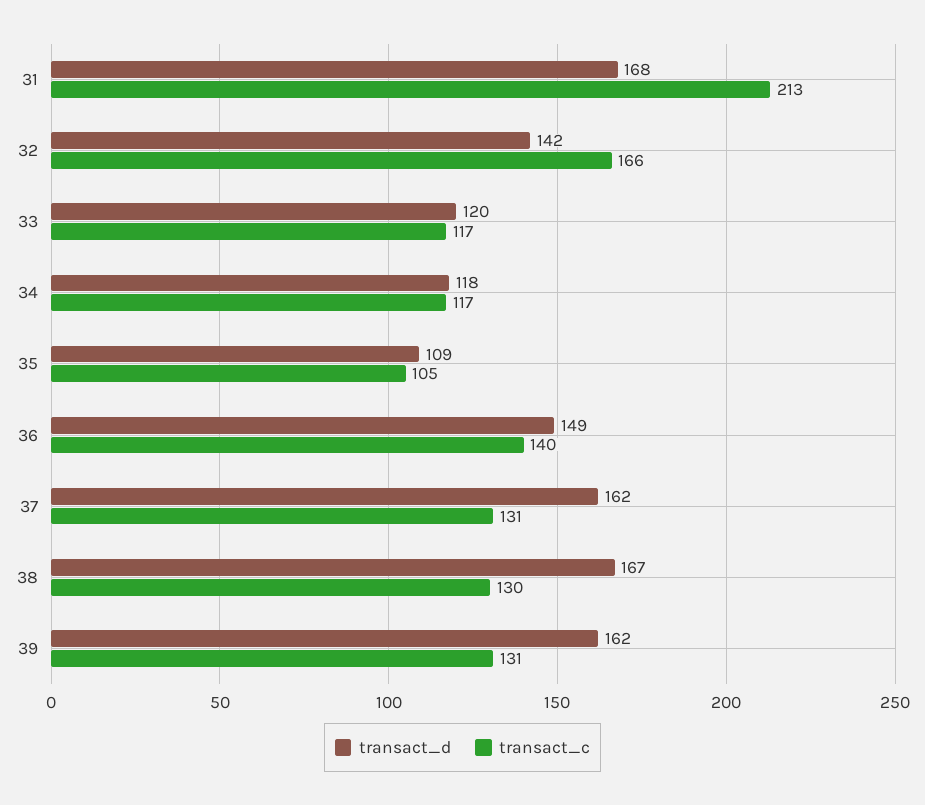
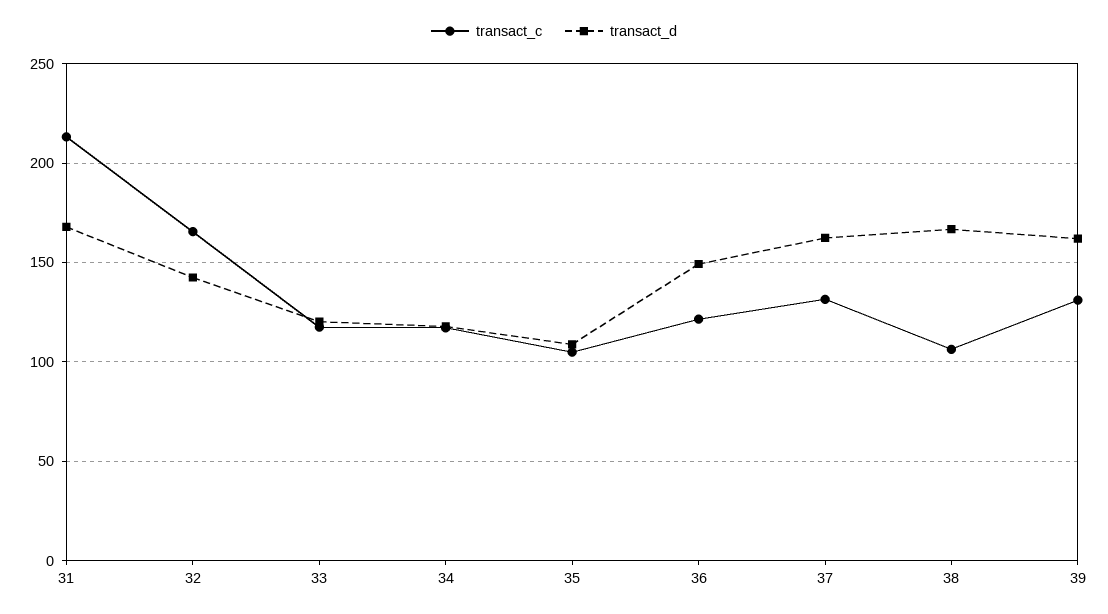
transact_c, 36: 140 -> 120
transact_c, 38: 130 -> 105

